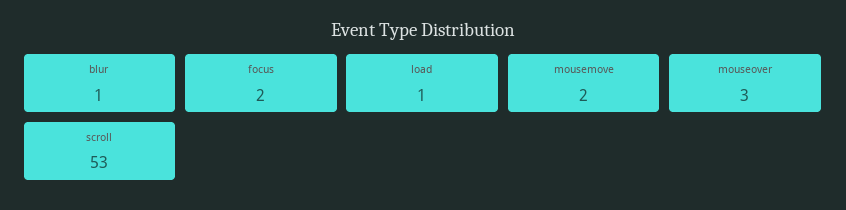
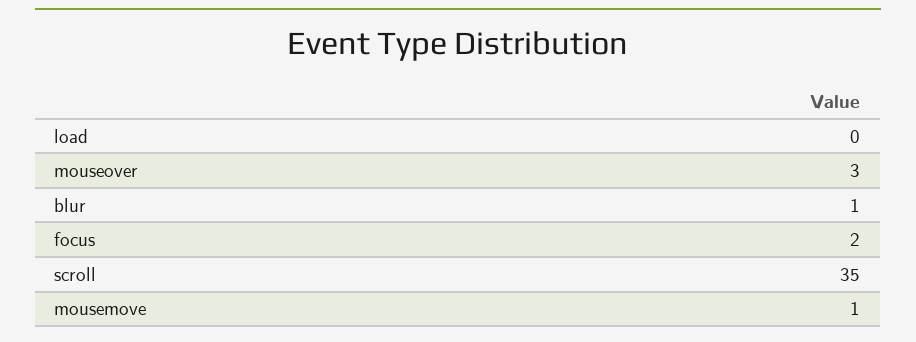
load: 1 -> 0
mousemove: 2 -> 1
scroll: 53 -> 35

